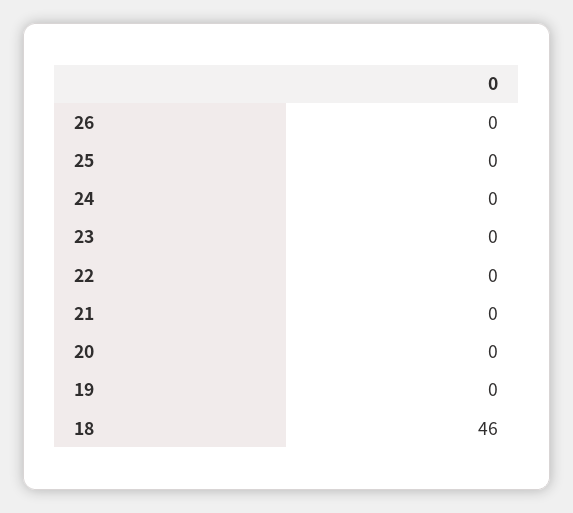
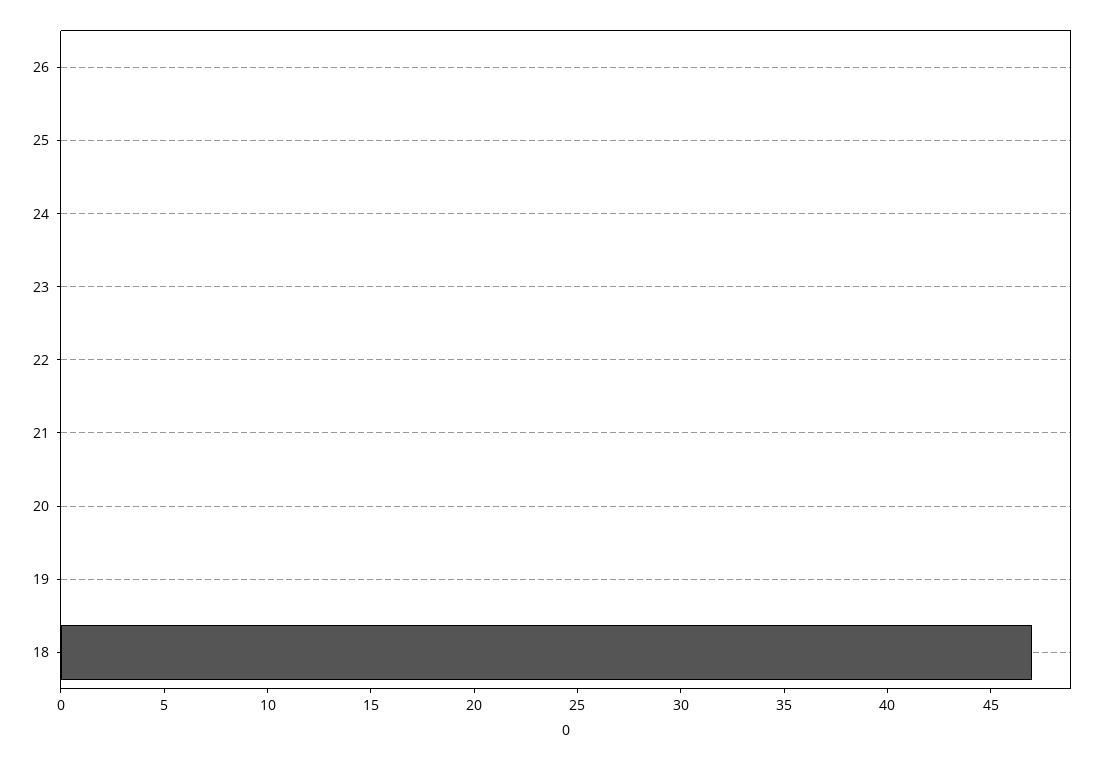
18: 46 -> 47

